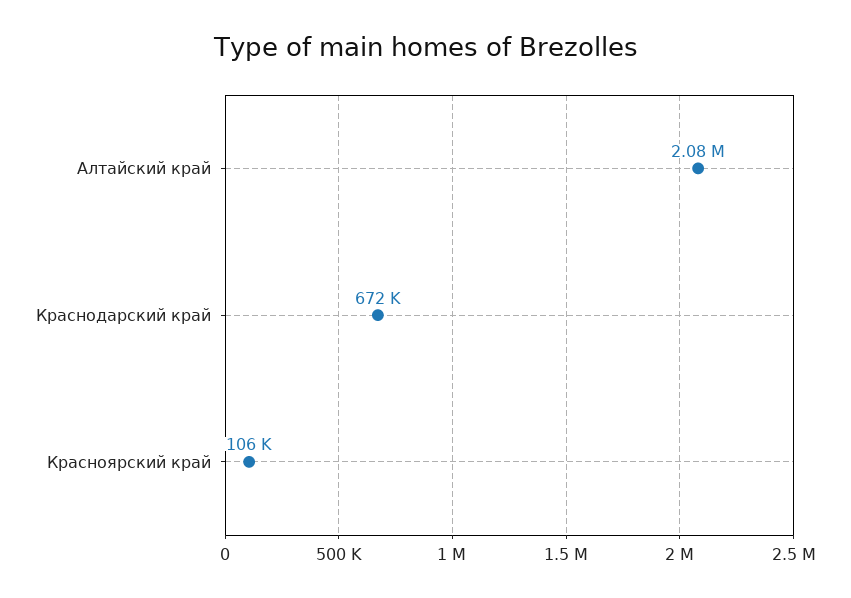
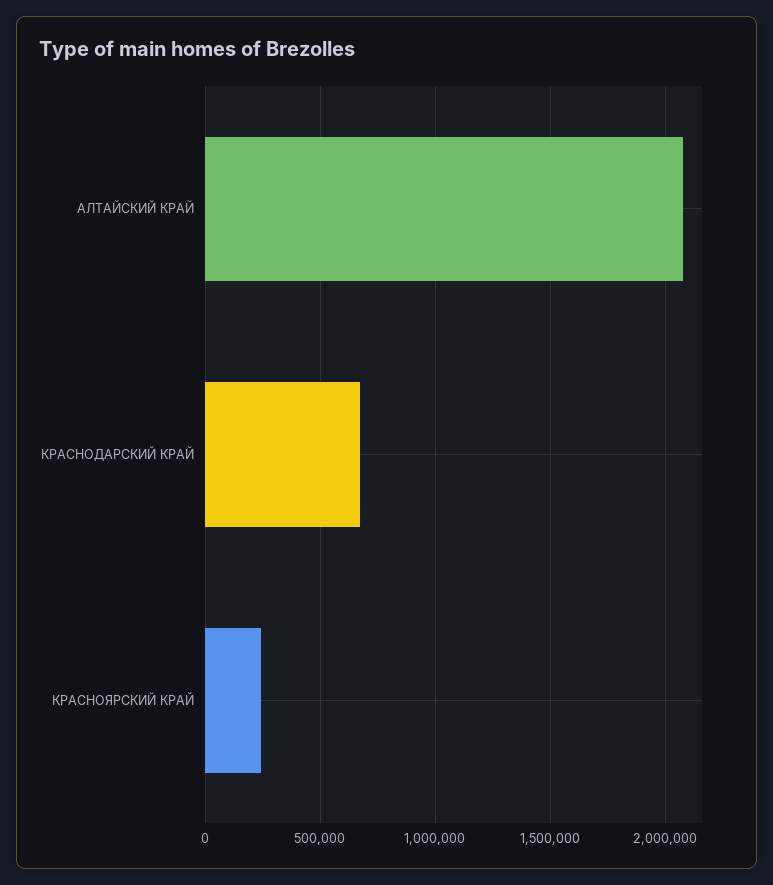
Красноярский край: 106000 -> 250000

